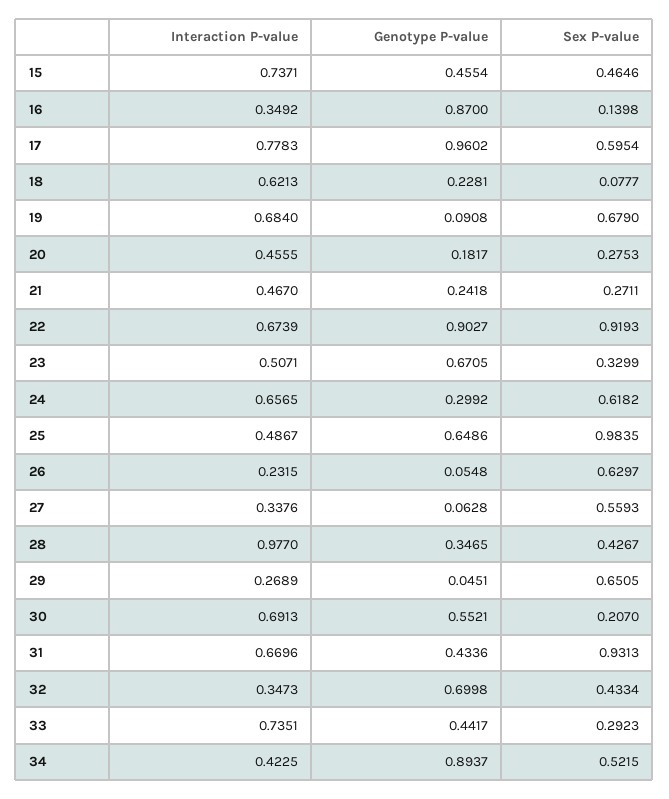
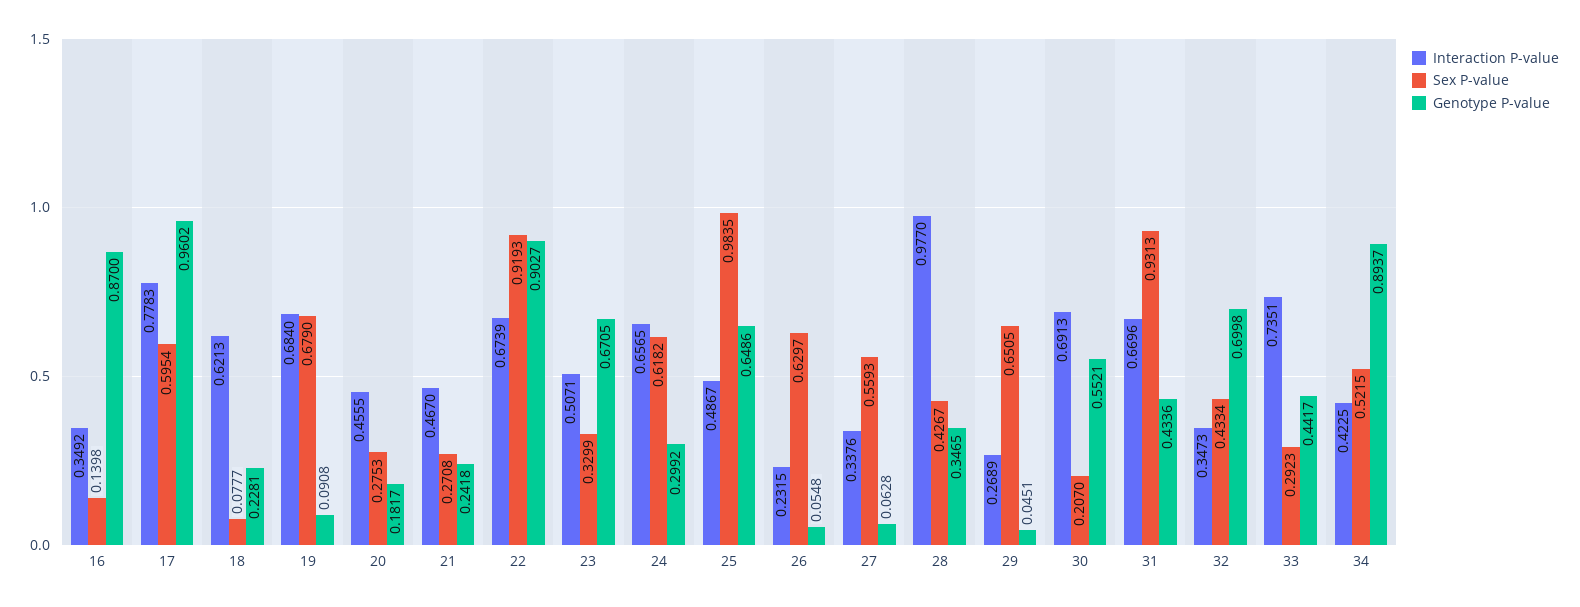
Interaction P-value, 15: 0.7371 -> none
Genotype P-value, 15: 0.4554 -> none
Sex P-value, 15: 0.4646 -> none
Sex P-value, 21: 0.2711 -> 0.2708

